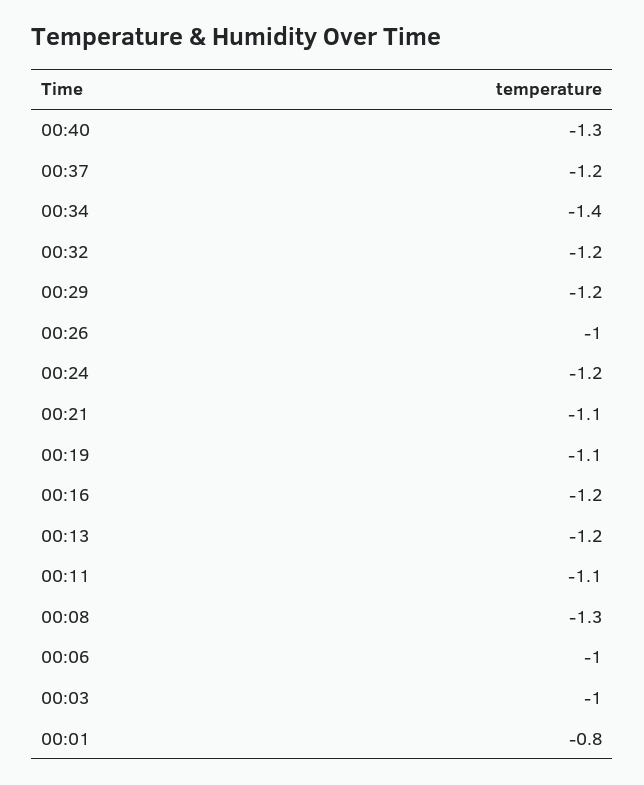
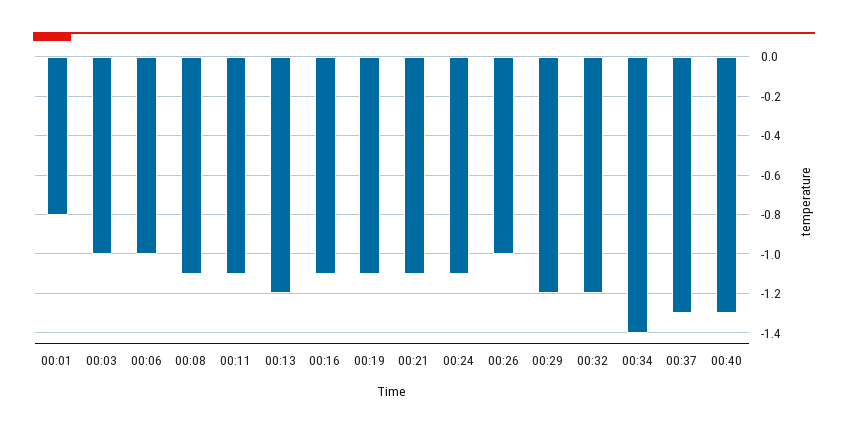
00:37: -1.2 -> -1.3
00:24: -1.2 -> -1.1
00:16: -1.2 -> -1.1
00:08: -1.3 -> -1.1

